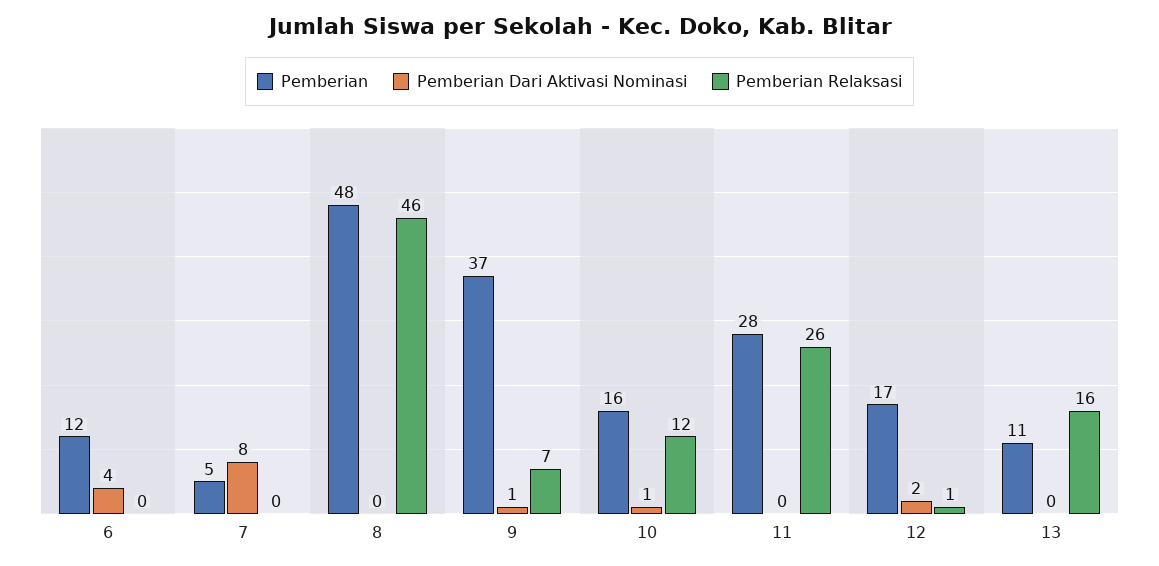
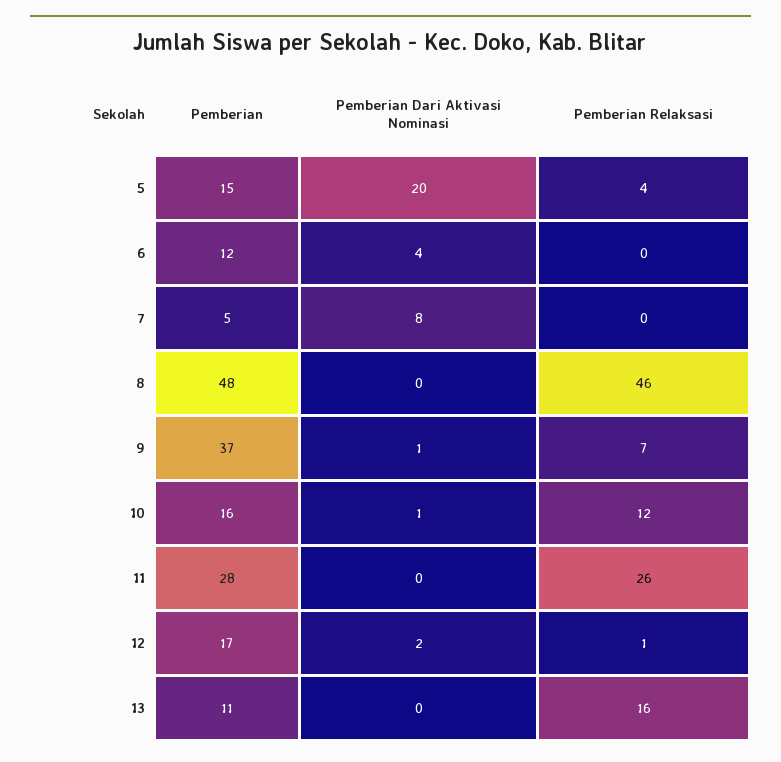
Pemberian, 5: none -> 15
Pemberian Dari Aktivasi Nominasi, 5: none -> 20
Pemberian Relaksasi, 5: none -> 4

